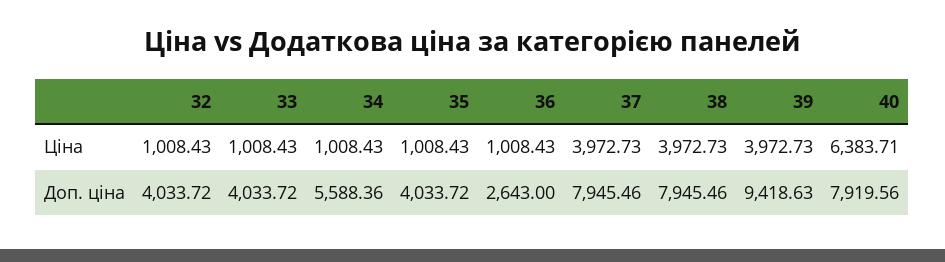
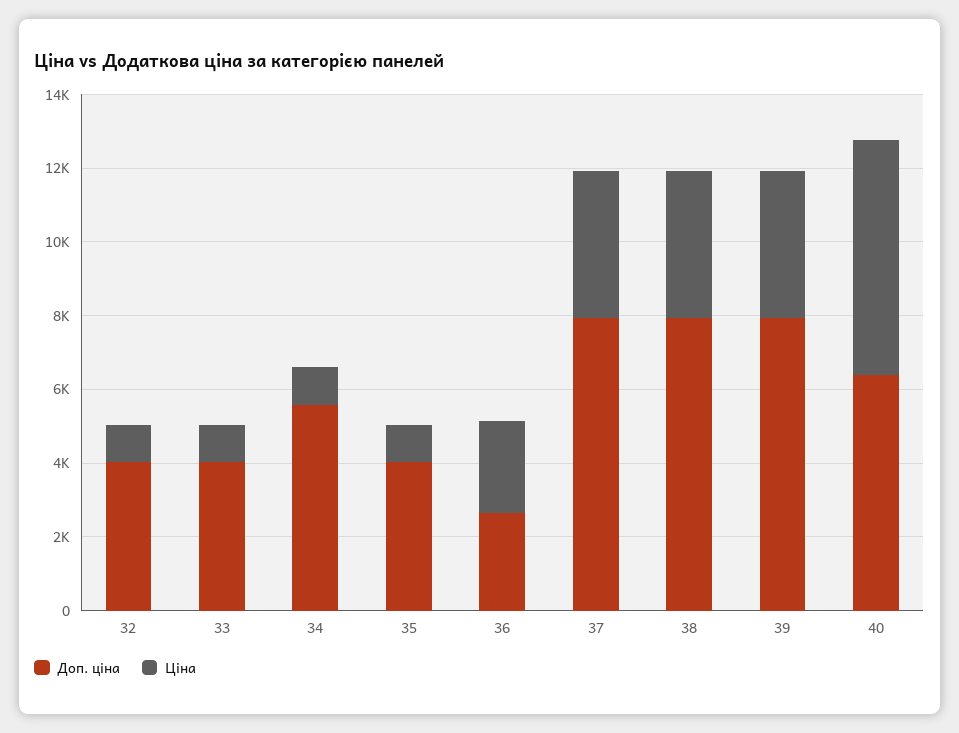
Ціна, 36: 1008.43 -> 2500
Доп. ціна, 39: 9418.63 -> 8000
Доп. ціна, 40: 7919.56 -> 6500

